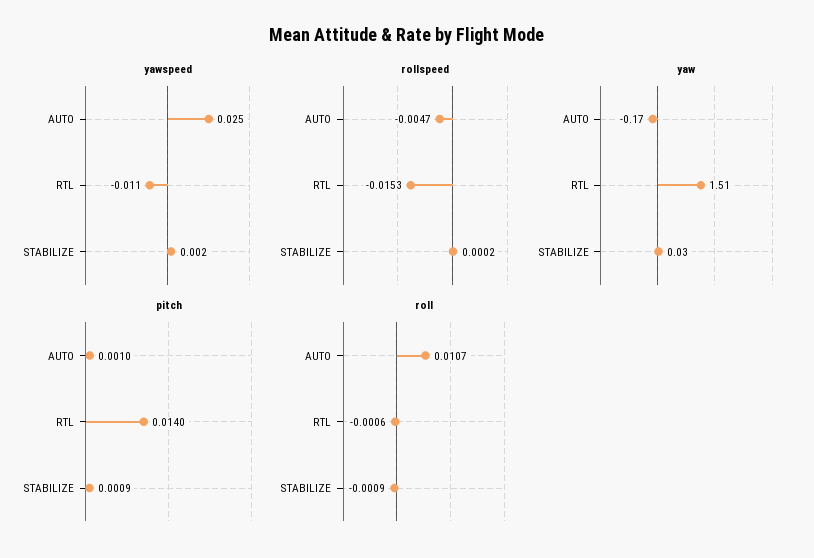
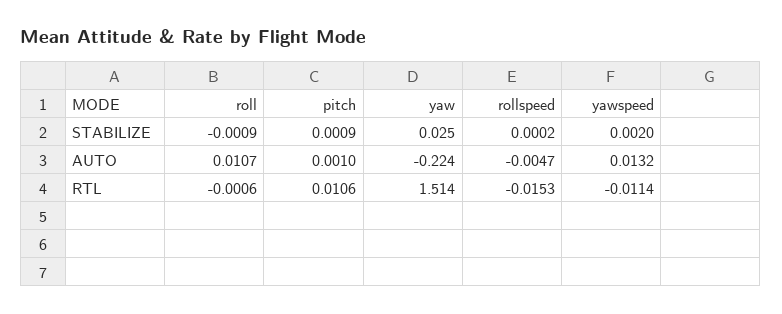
yawspeed, AUTO: 0.025 -> 0.0132
yaw, AUTO: -0.17 -> -0.224
pitch, RTL: 0.014 -> 0.0106

